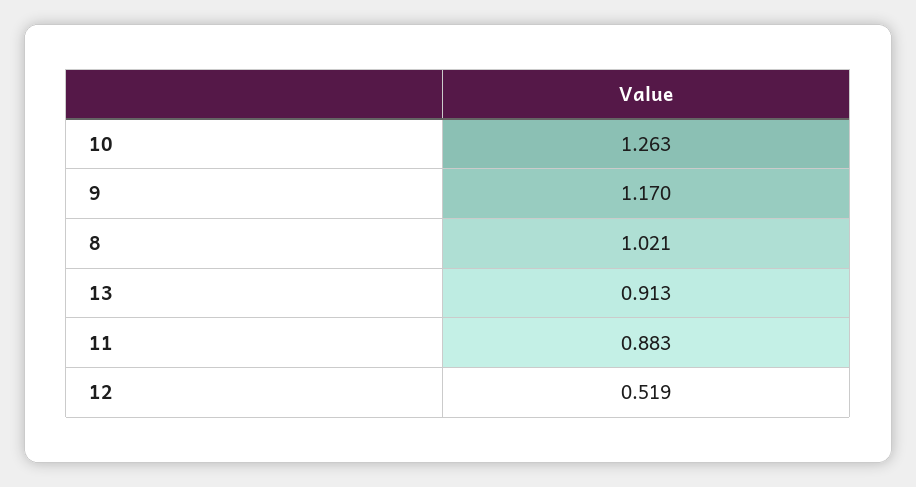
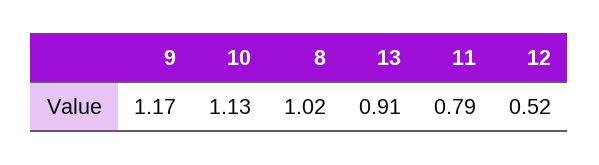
10: 1.263 -> 1.13
11: 0.883 -> 0.79

